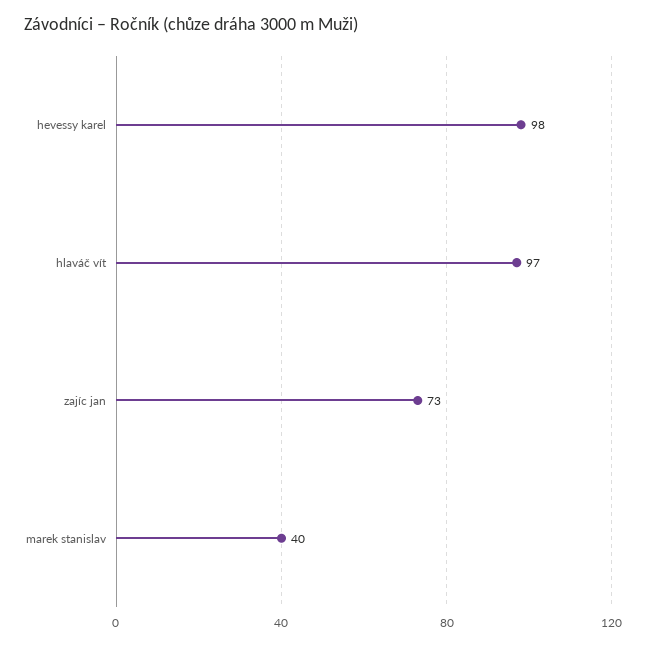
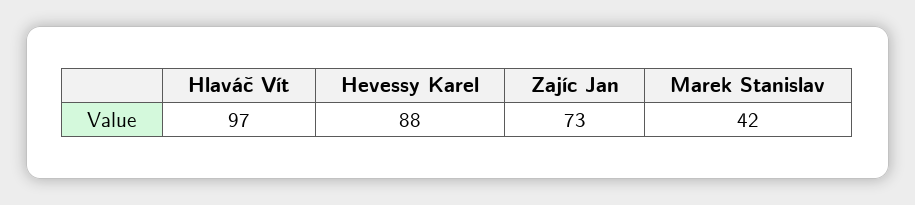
hevessy karel: 98 -> 88
marek stanislav: 40 -> 42

